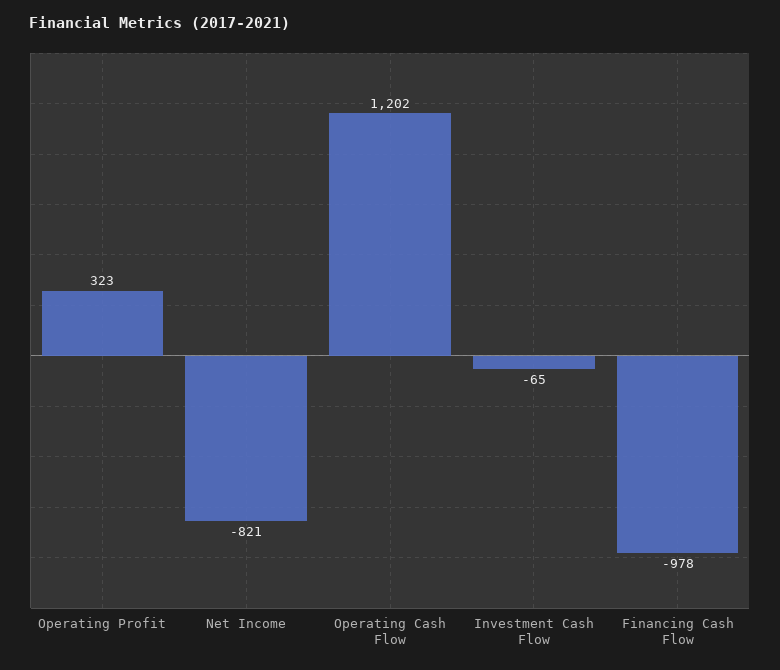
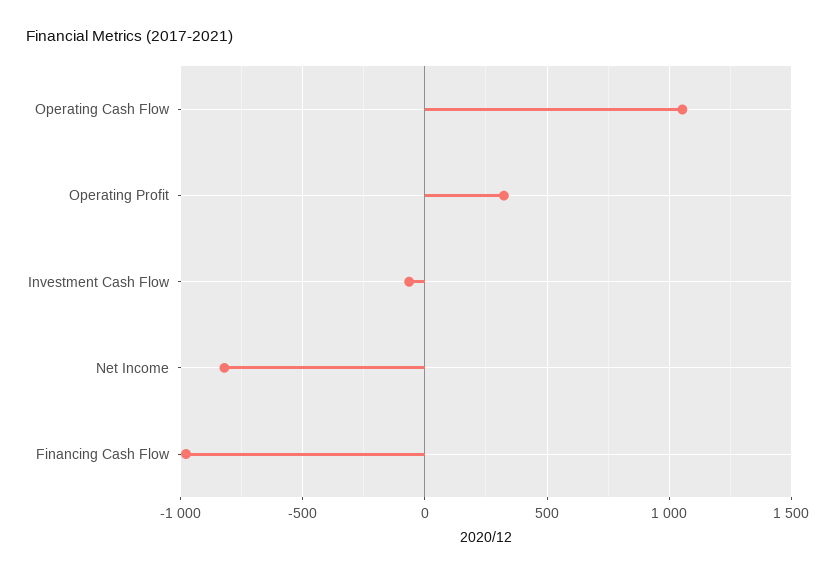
Operating Cash Flow: 1202 -> 1050

